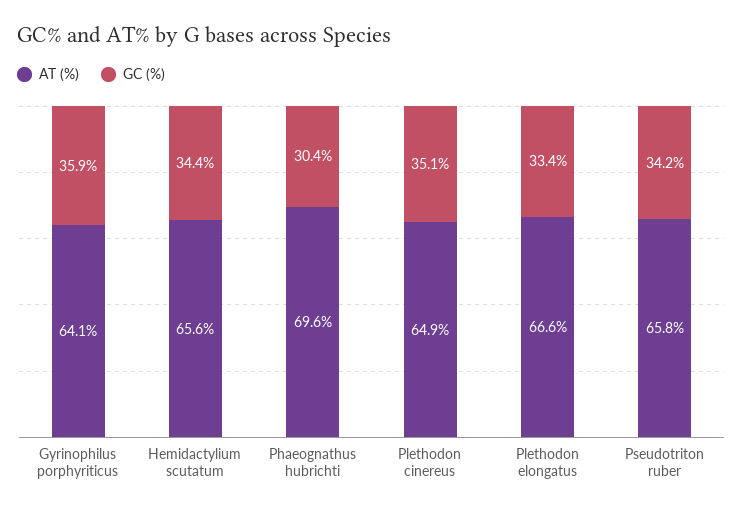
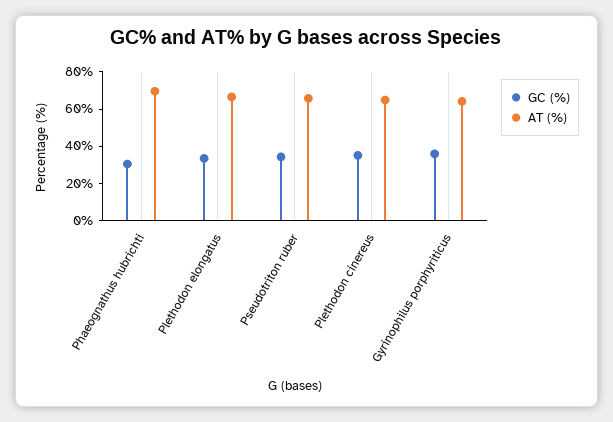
AT (%), Hemidactylium scutatum: 65.6 -> none
GC (%), Hemidactylium scutatum: 34.4 -> none

